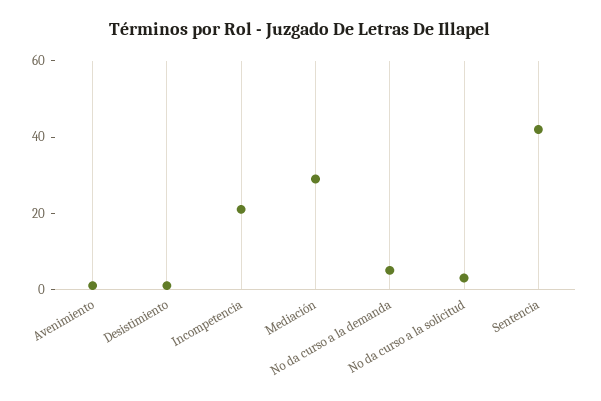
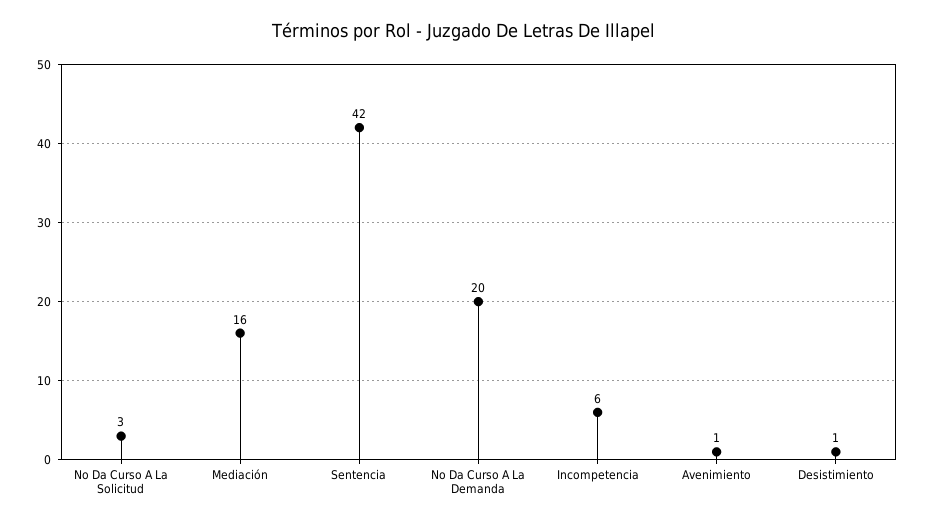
Incompetencia: 20 -> 6
Mediación: 30 -> 16
No da curso a la demanda: 5 -> 20

